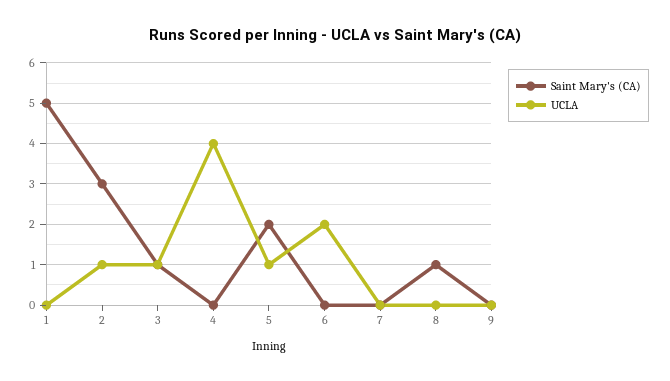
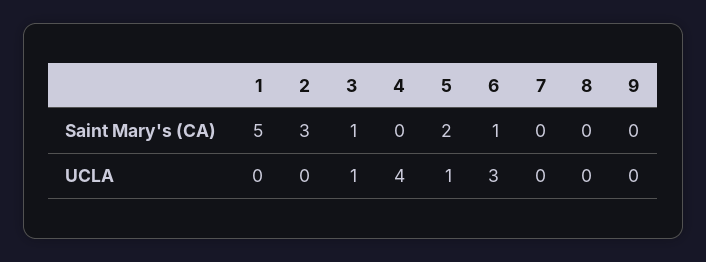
UCLA, 2: 1 -> 0
Saint Mary's (CA), 6: 0 -> 1
UCLA, 6: 2 -> 3
Saint Mary's (CA), 8: 1 -> 0

